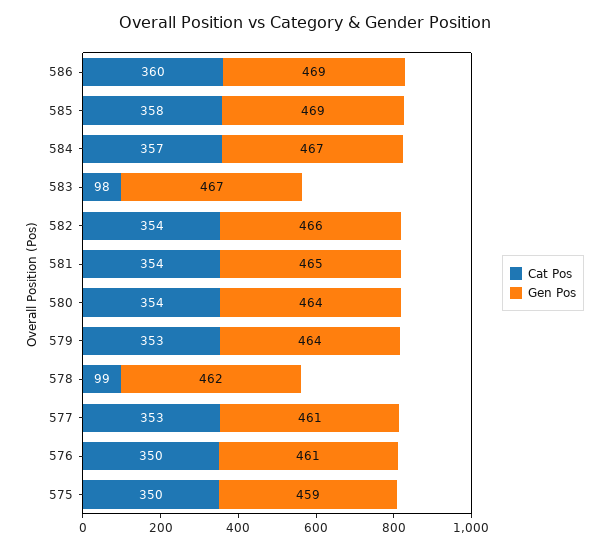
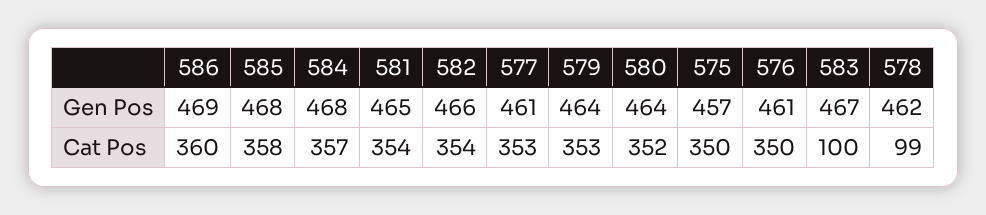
Gen Pos, 585: 469 -> 468
Gen Pos, 584: 467 -> 468
Cat Pos, 583: 98 -> 100
Cat Pos, 580: 354 -> 352
Gen Pos, 575: 459 -> 457

